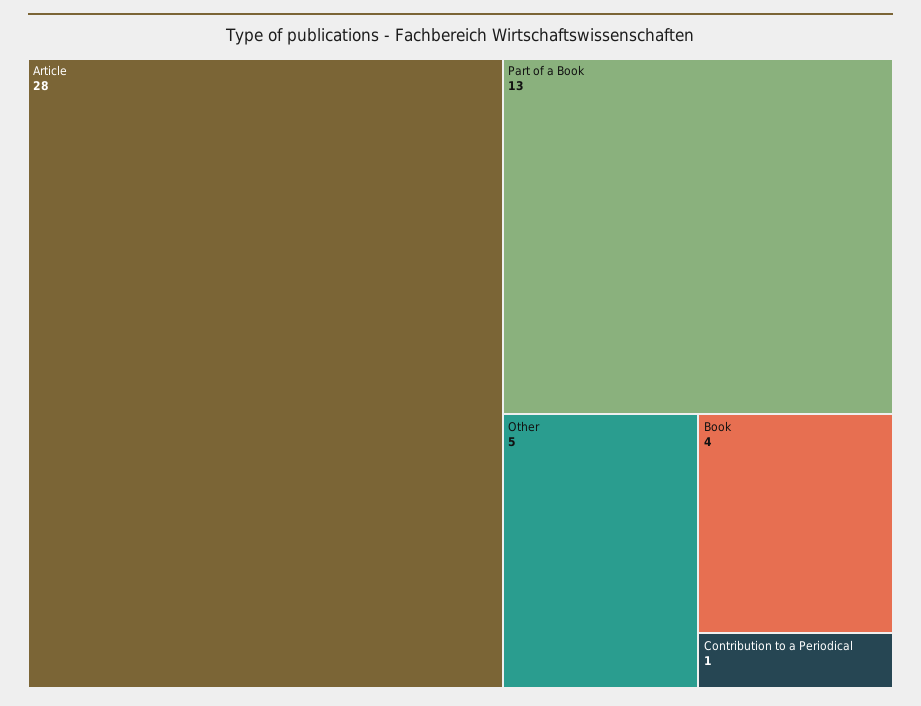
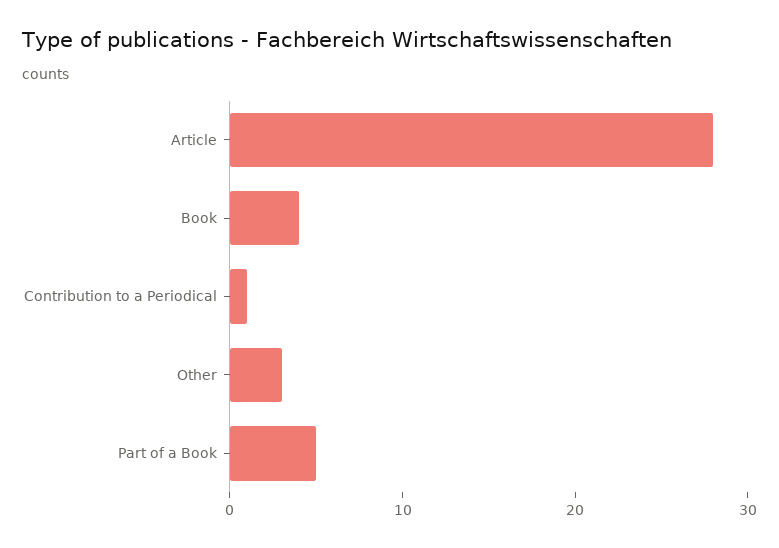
Part of a Book: 13 -> 5
Other: 5 -> 3

